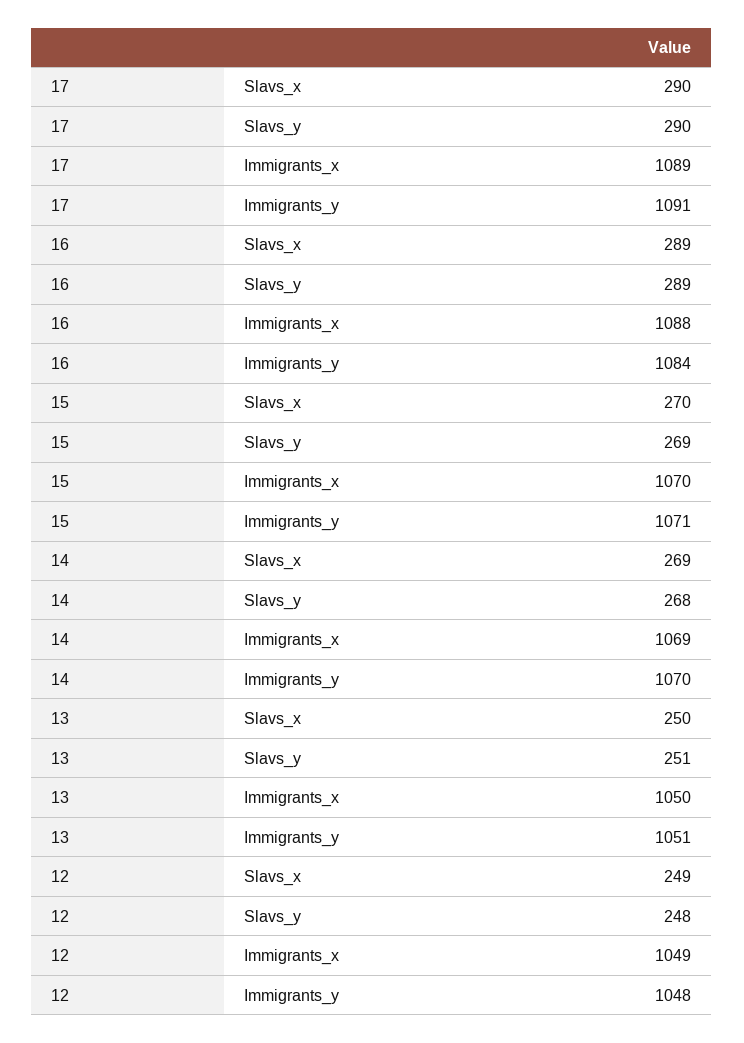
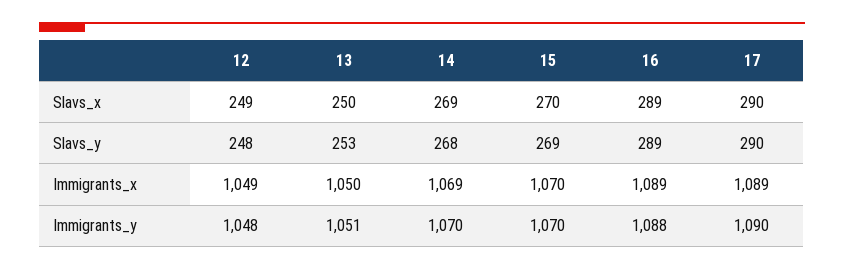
17, Immigrants_y: 1091 -> 1090
16, Immigrants_x: 1088 -> 1089
16, Immigrants_y: 1084 -> 1088
15, Immigrants_y: 1071 -> 1070
13, Slavs_y: 251 -> 253

